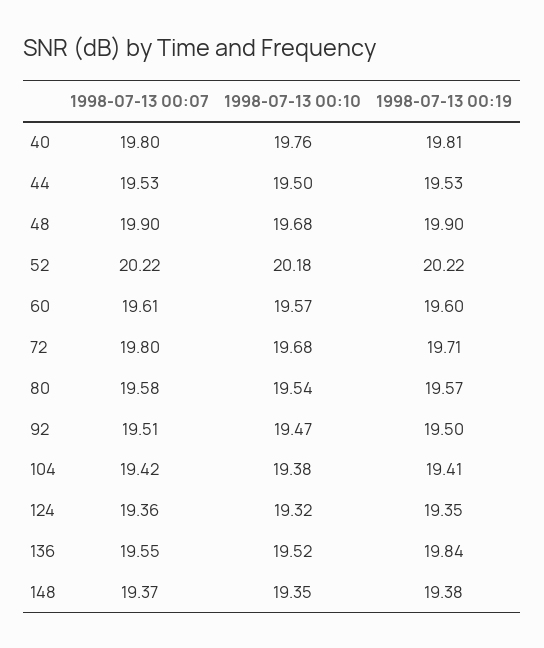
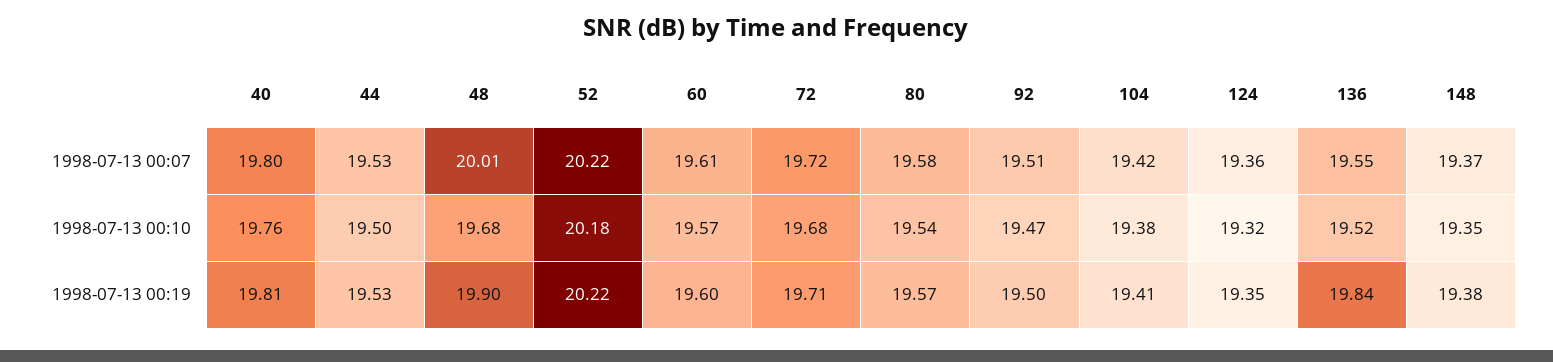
1998-07-13 00:07, 48: 19.9 -> 20.01
1998-07-13 00:07, 72: 19.8 -> 19.72

